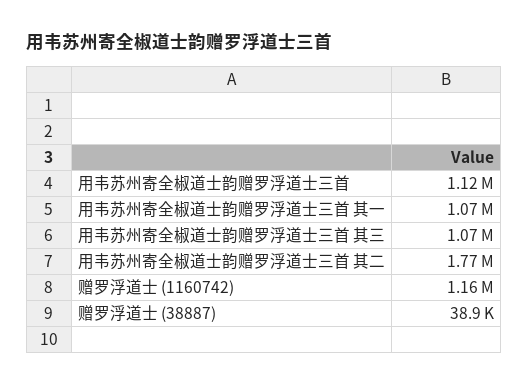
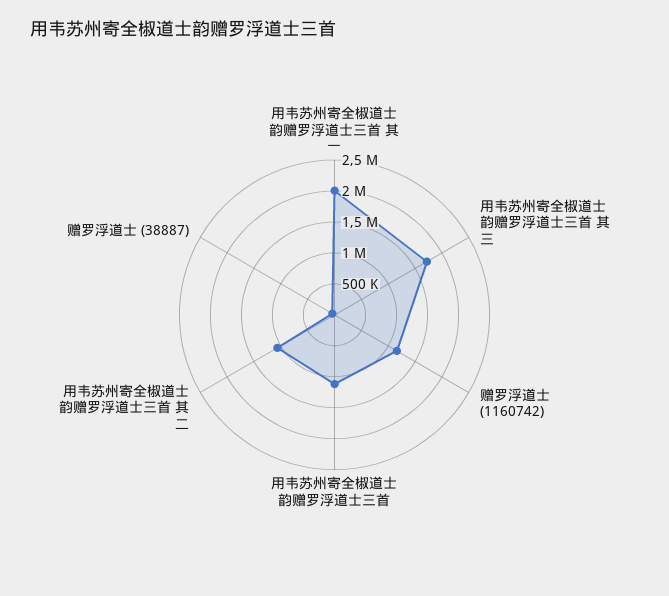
用韦苏州寄全椒道士韵赠罗浮道士三首 其一: 1070000 -> 2000000
用韦苏州寄全椒道士韵赠罗浮道士三首 其三: 1070000 -> 1750000
用韦苏州寄全椒道士韵赠罗浮道士三首 其二: 1770000 -> 1000000

